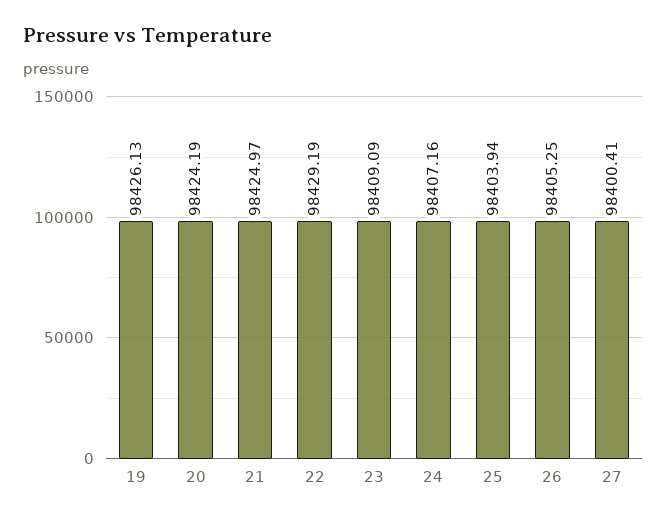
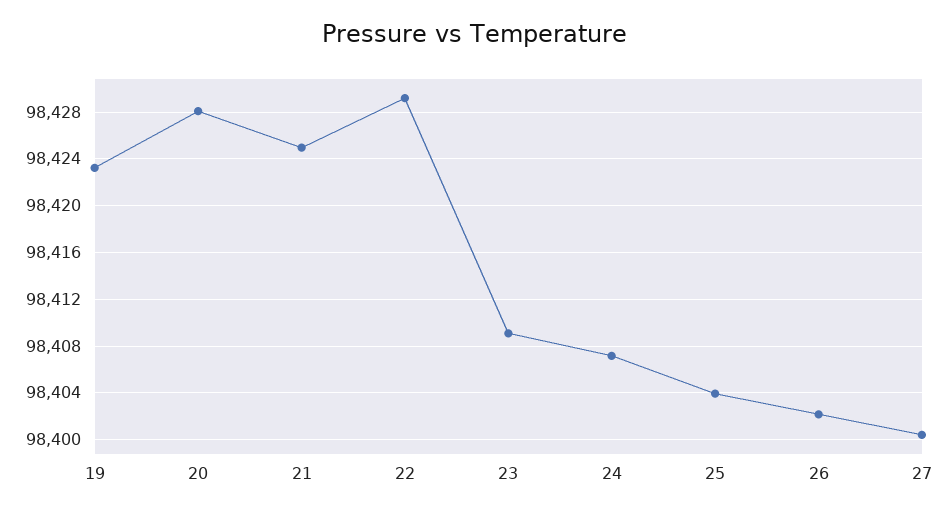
19: 98426.13 -> 98423
20: 98424.19 -> 98428
26: 98405.25 -> 98402

